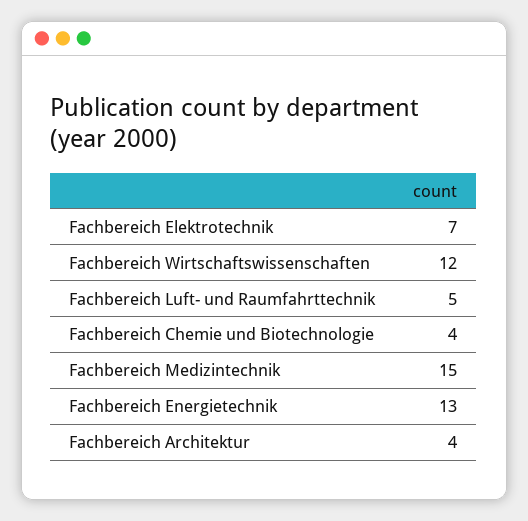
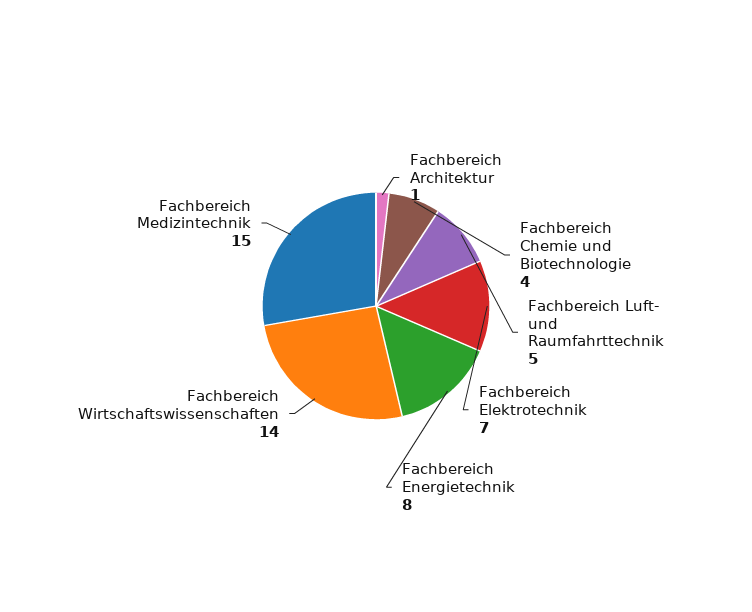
Fachbereich Wirtschaftswissenschaften: 12 -> 14
Fachbereich Energietechnik: 13 -> 8
Fachbereich Architektur: 4 -> 1

